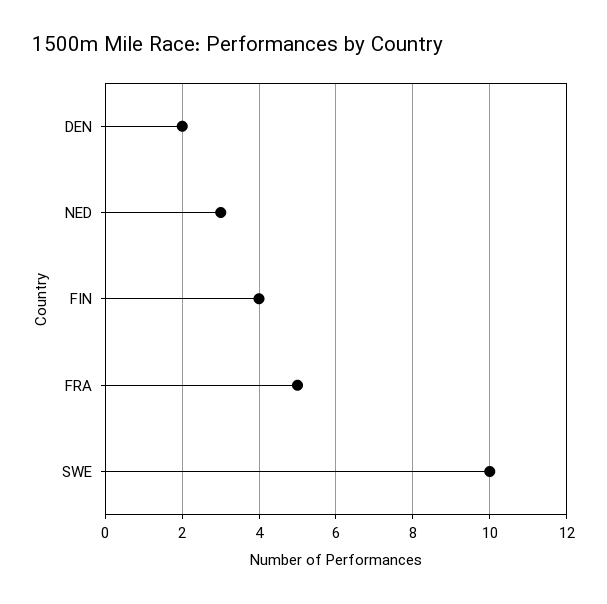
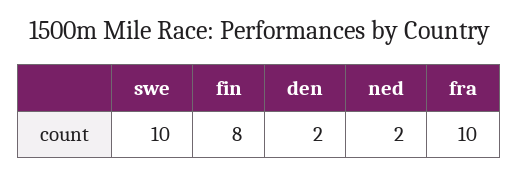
NED: 3 -> 2
FIN: 4 -> 8
FRA: 5 -> 10

